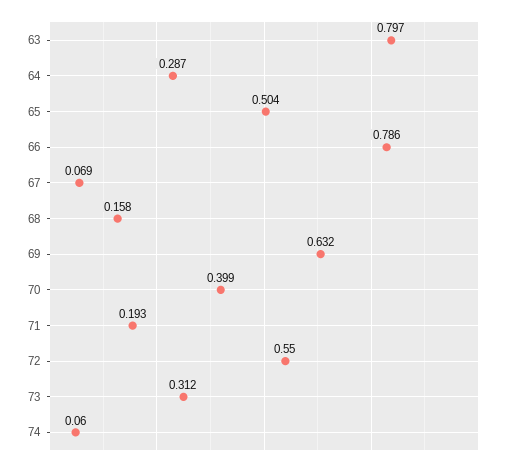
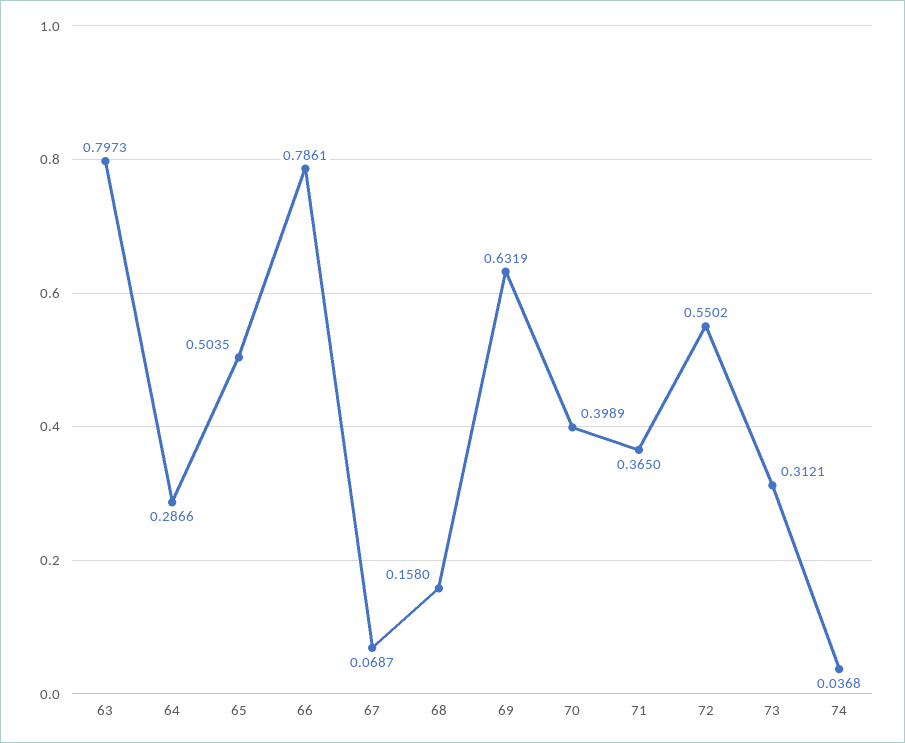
71: 0.193 -> 0.365
74: 0.06 -> 0.0368

